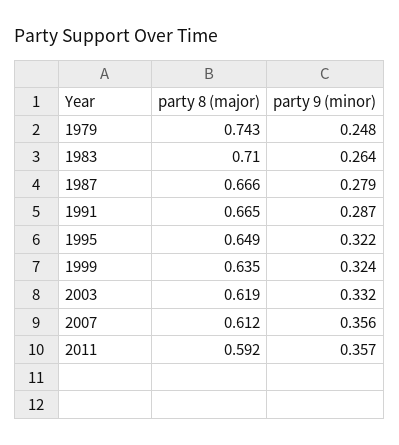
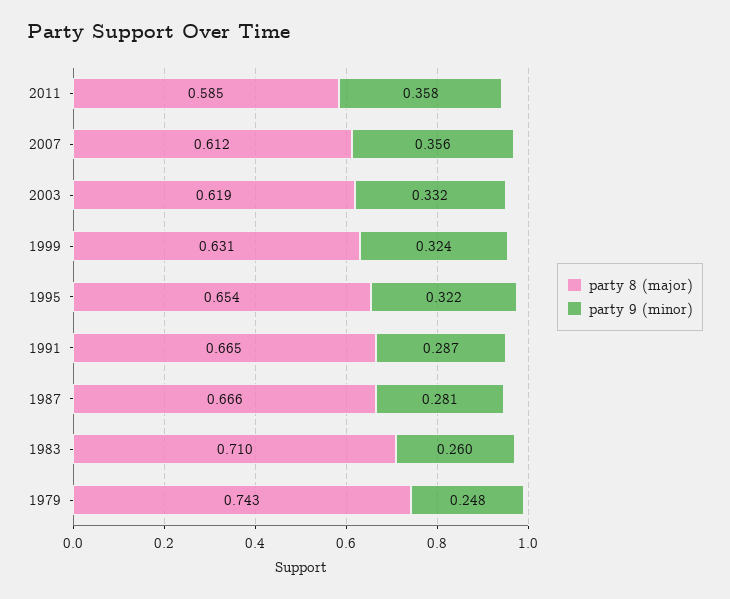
party 9 (minor), 1983: 0.264 -> 0.26
party 9 (minor), 1987: 0.279 -> 0.281
party 8 (major), 1995: 0.649 -> 0.654
party 8 (major), 1999: 0.635 -> 0.631
party 8 (major), 2011: 0.592 -> 0.585
party 9 (minor), 2011: 0.357 -> 0.358

